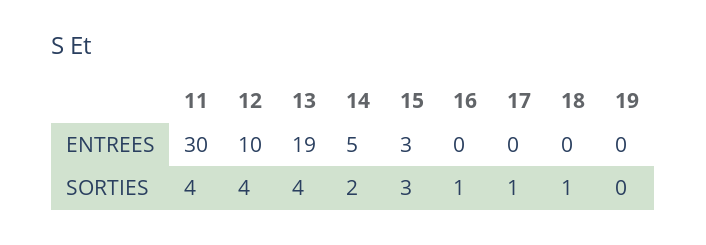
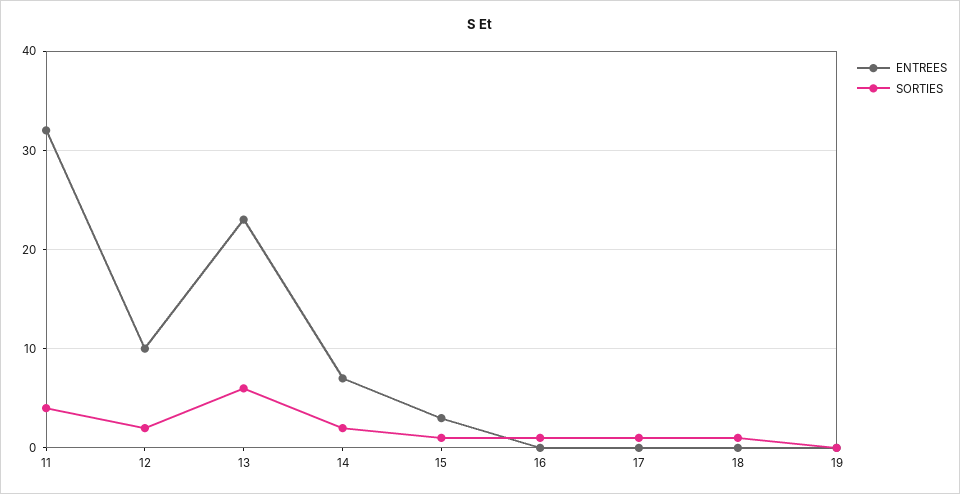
ENTREES, 11: 30 -> 32
ENTREES, 13: 19 -> 23
ENTREES, 14: 5 -> 7
SORTIES, 12: 4 -> 2
SORTIES, 13: 4 -> 6
SORTIES, 15: 3 -> 1

